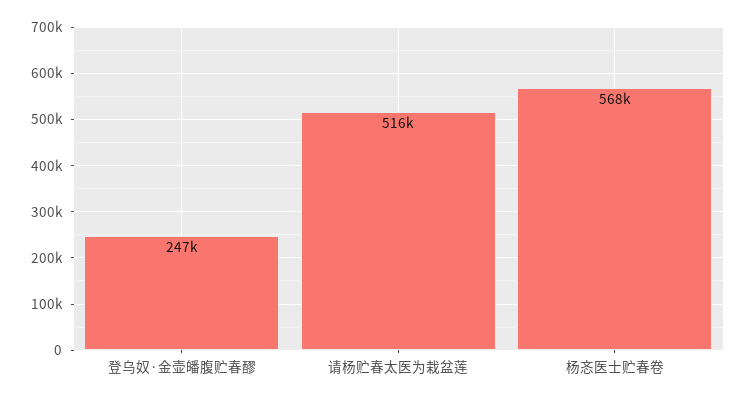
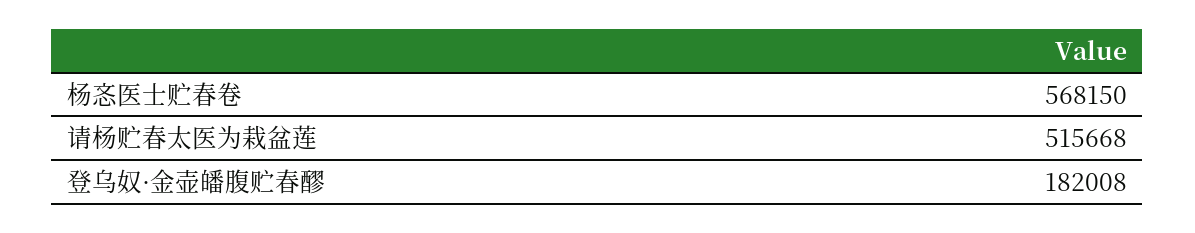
登乌奴·金壶皤腹贮春醪: 247000 -> 182008

